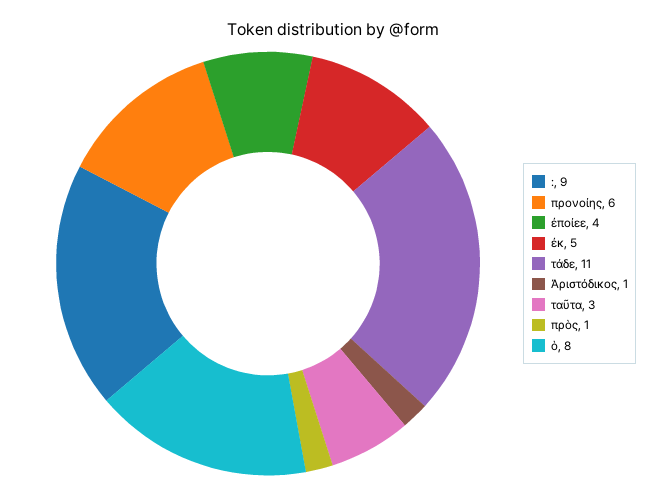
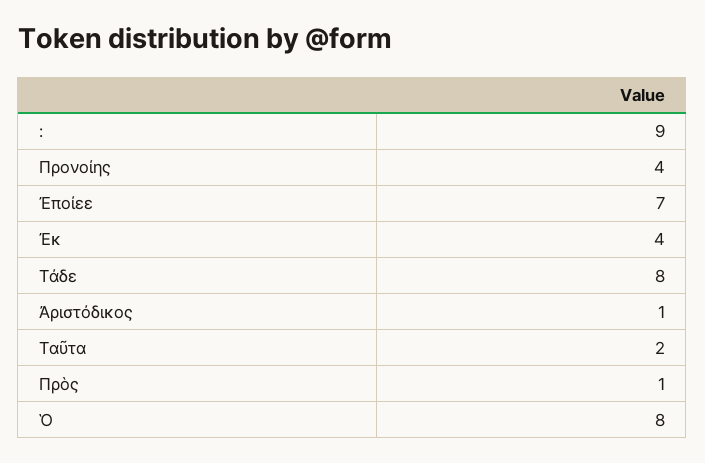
προνοίης: 6 -> 4
ἐποίεε: 4 -> 7
ἐκ: 5 -> 4
τάδε: 11 -> 8
ταῦτα: 3 -> 2

